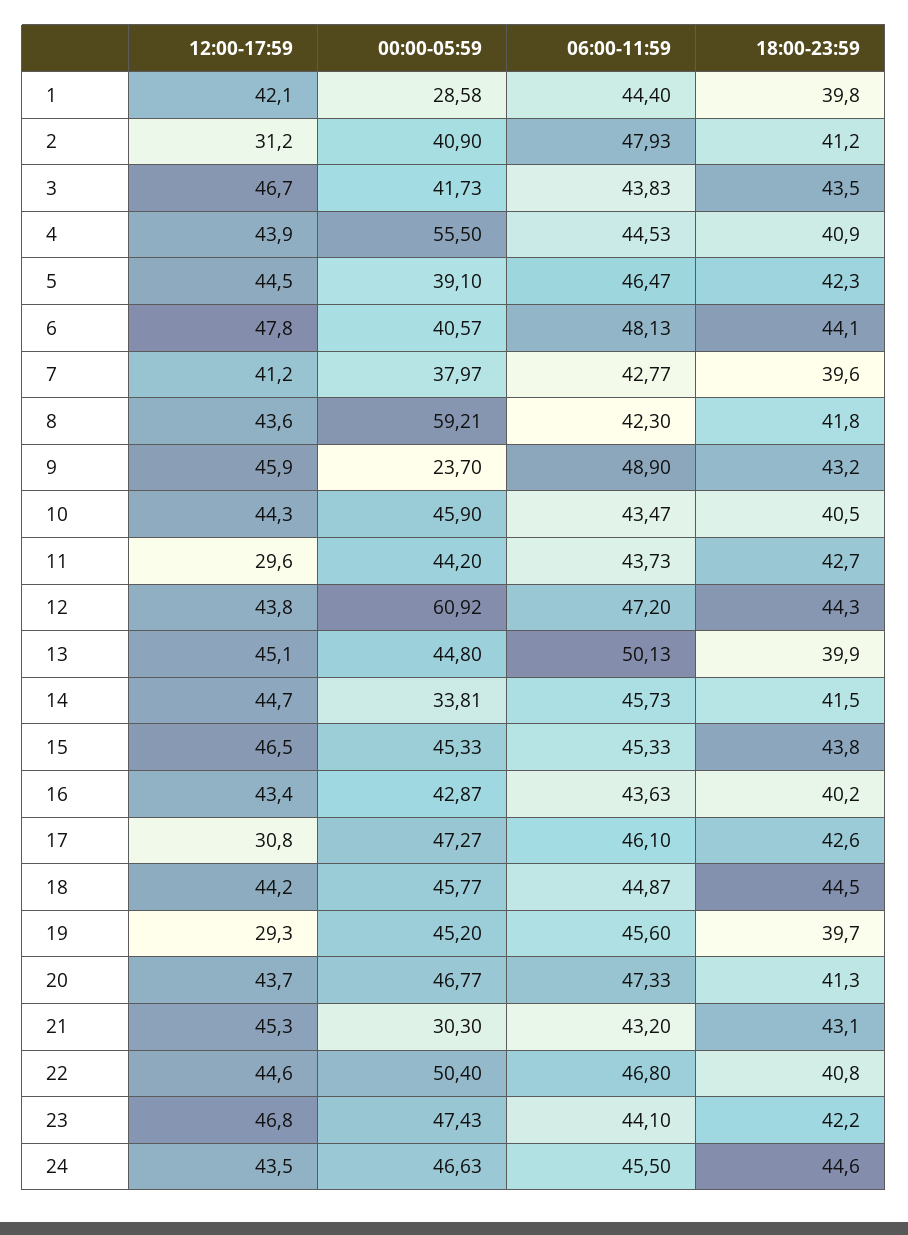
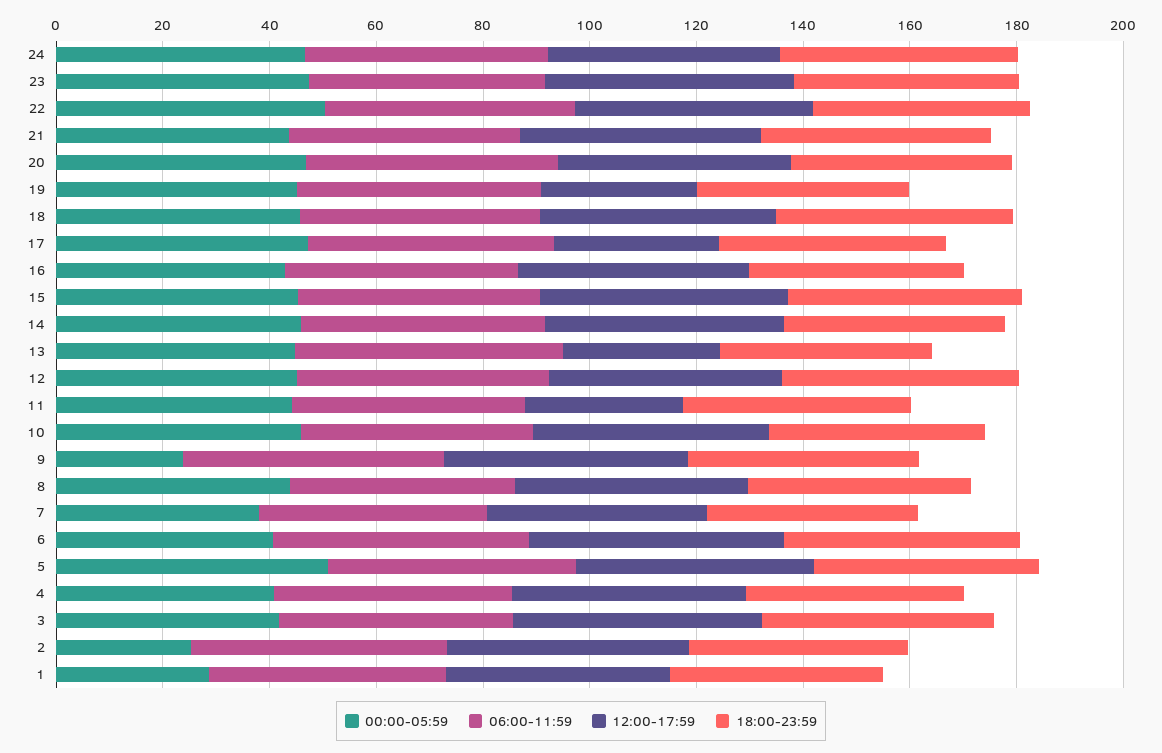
12:00-17:59, 2: 31.2 -> 45
00:00-05:59, 2: 40.9 -> 25
00:00-05:59, 4: 55.5 -> 40
00:00-05:59, 5: 39.1 -> 50
00:00-05:59, 8: 59.21 -> 45
00:00-05:59, 12: 60.92 -> 45
12:00-17:59, 13: 45.1 -> 30
00:00-05:59, 14: 33.81 -> 45
00:00-05:59, 21: 30.3 -> 45

